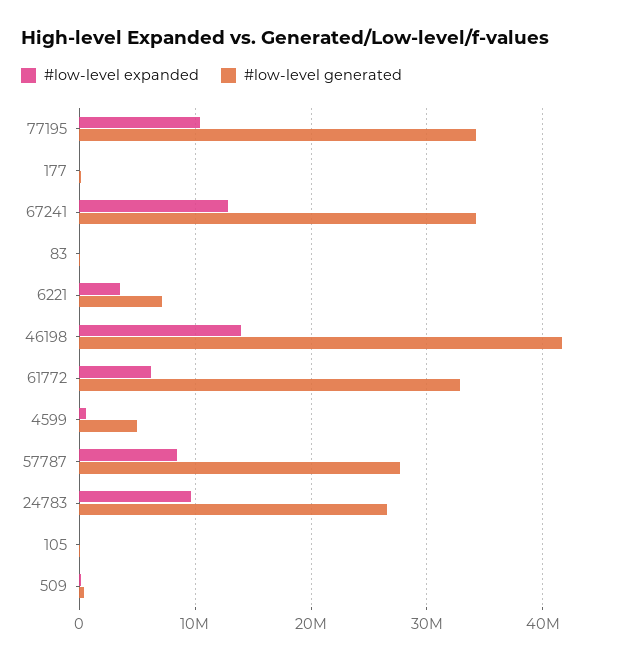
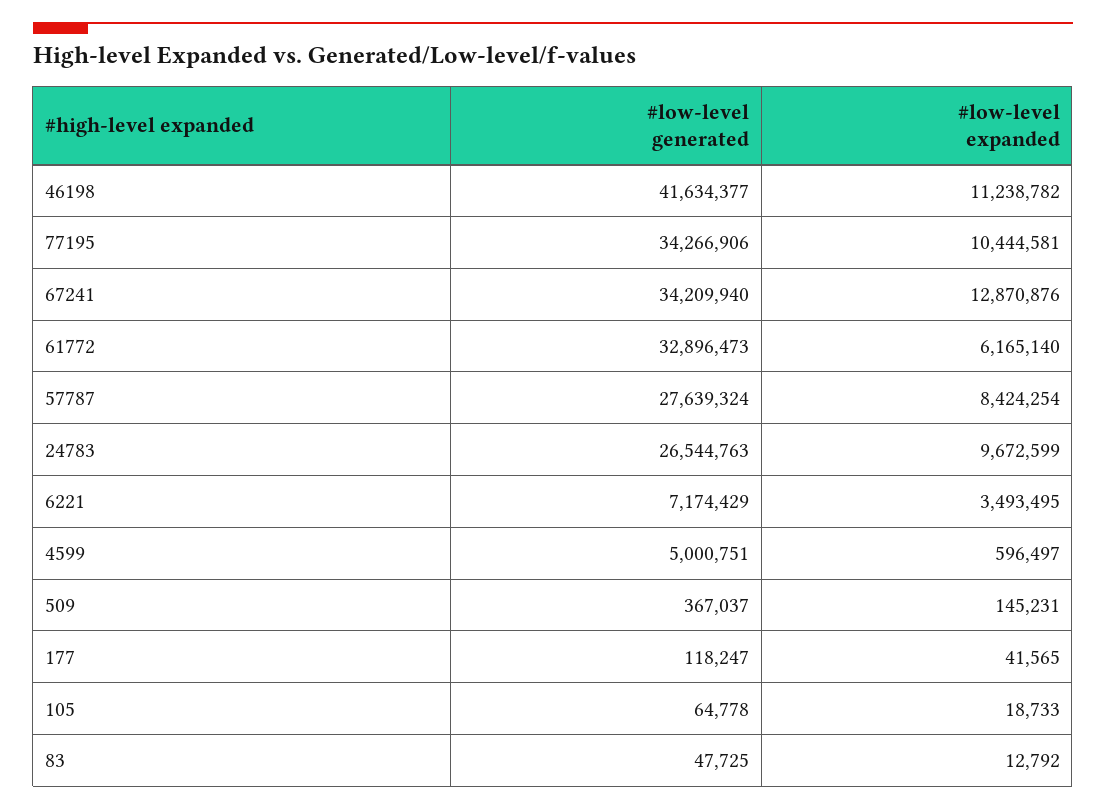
#low-level expanded, 46198: 14000000 -> 11238782

